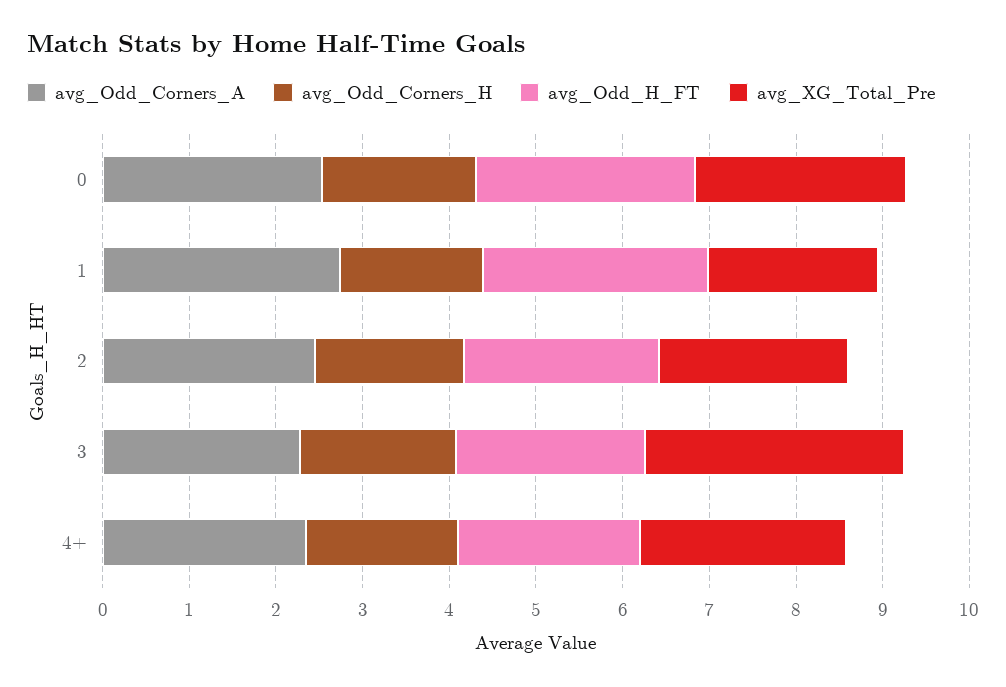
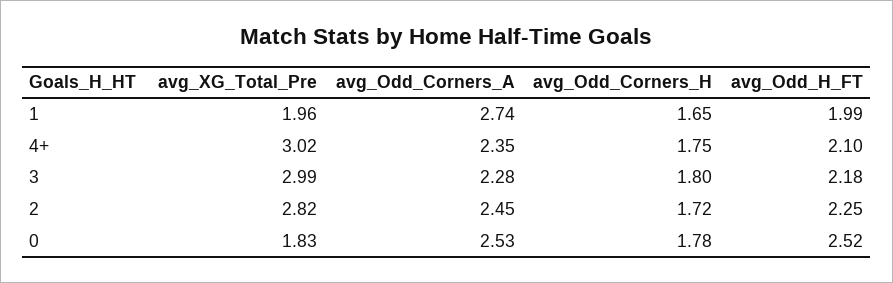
avg_XG_Total_Pre, 0: 2.4 -> 1.83
avg_Odd_H_FT, 1: 2.6 -> 1.99
avg_XG_Total_Pre, 2: 2.2 -> 2.82
avg_XG_Total_Pre, 4+: 2.4 -> 3.02

